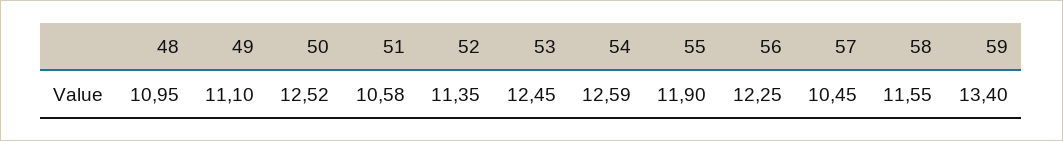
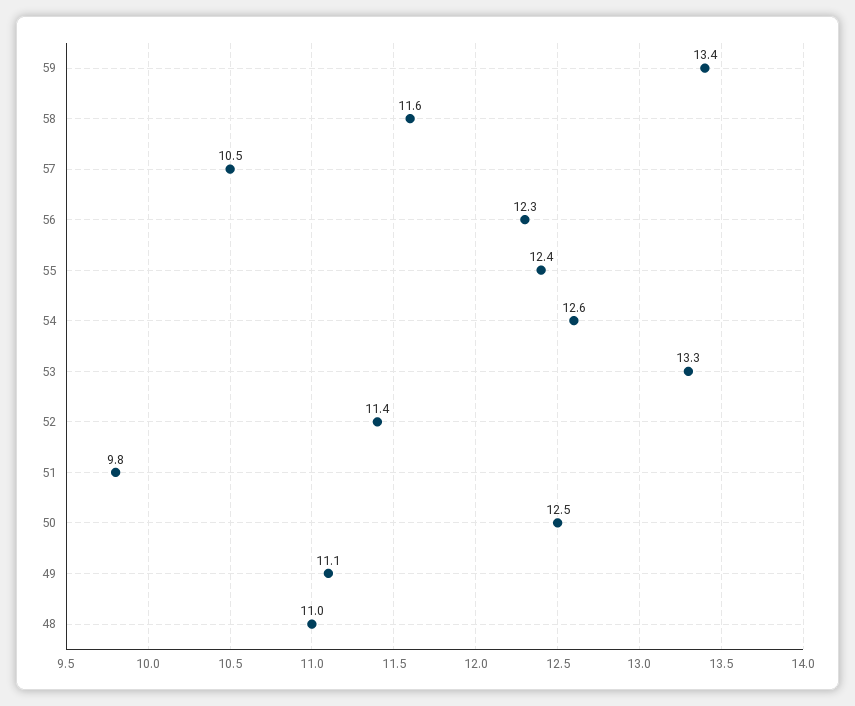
51: 10.58 -> 9.8
53: 12.45 -> 13.3
55: 11.9 -> 12.4

